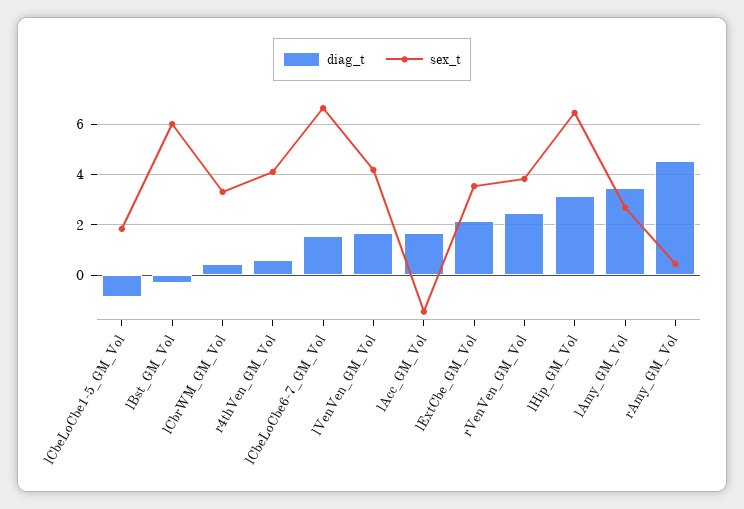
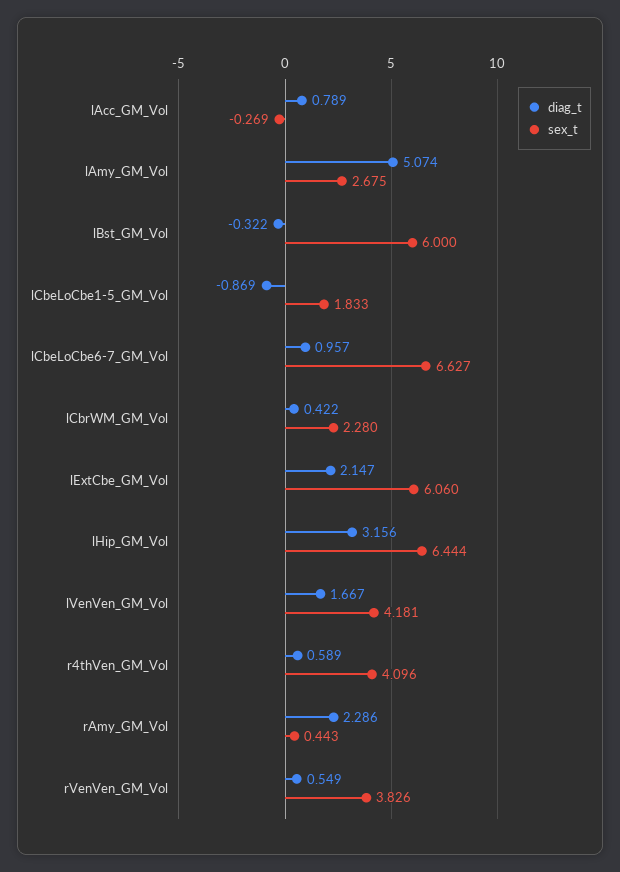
sex_t, lCbrWM_GM_Vol: 3.25 -> 2.28
diag_t, lCbeLoCbe6-7_GM_Vol: 1.5 -> 0.957
diag_t, lAcc_GM_Vol: 1.75 -> 0.789
sex_t, lAcc_GM_Vol: -1.5 -> -0.269
sex_t, lExtCbe_GM_Vol: 3.5 -> 6.06
diag_t, rVenVen_GM_Vol: 2.5 -> 0.549
diag_t, lAmy_GM_Vol: 3.5 -> 5.074
diag_t, rAmy_GM_Vol: 4.5 -> 2.286

